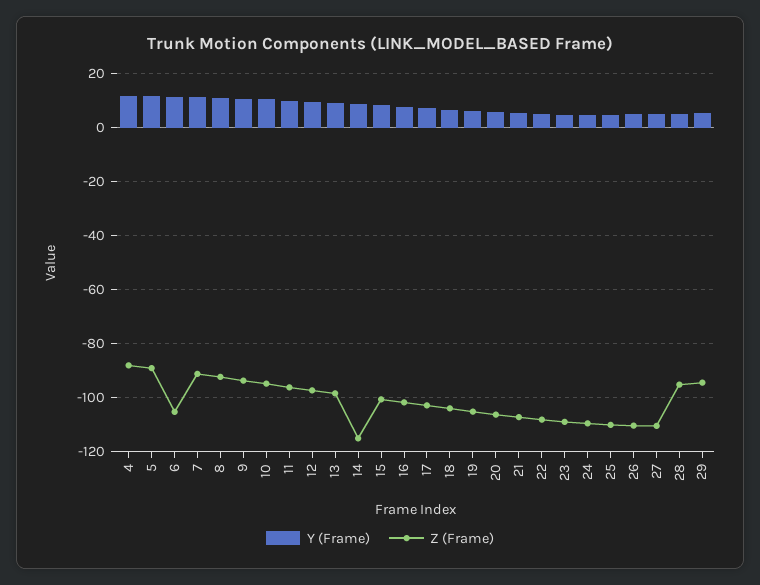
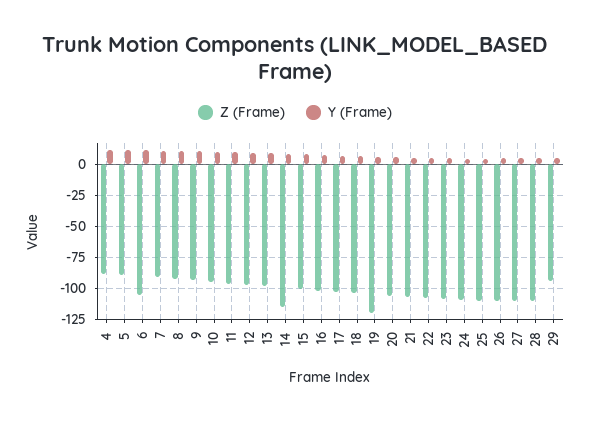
Z (Frame), 19: -105 -> -120
Z (Frame), 28: -95 -> -110

